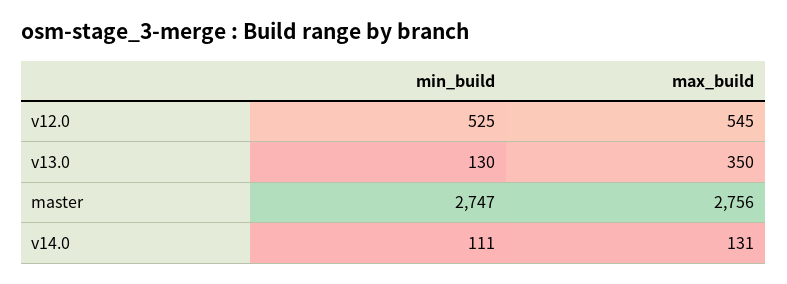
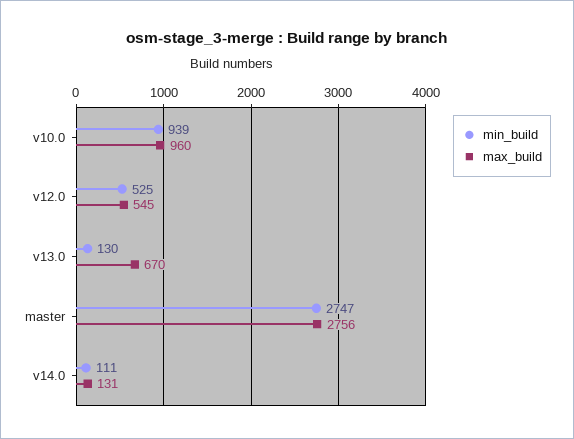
max_build, v13.0: 350 -> 670
min_build, v10.0: none -> 939
max_build, v10.0: none -> 960

